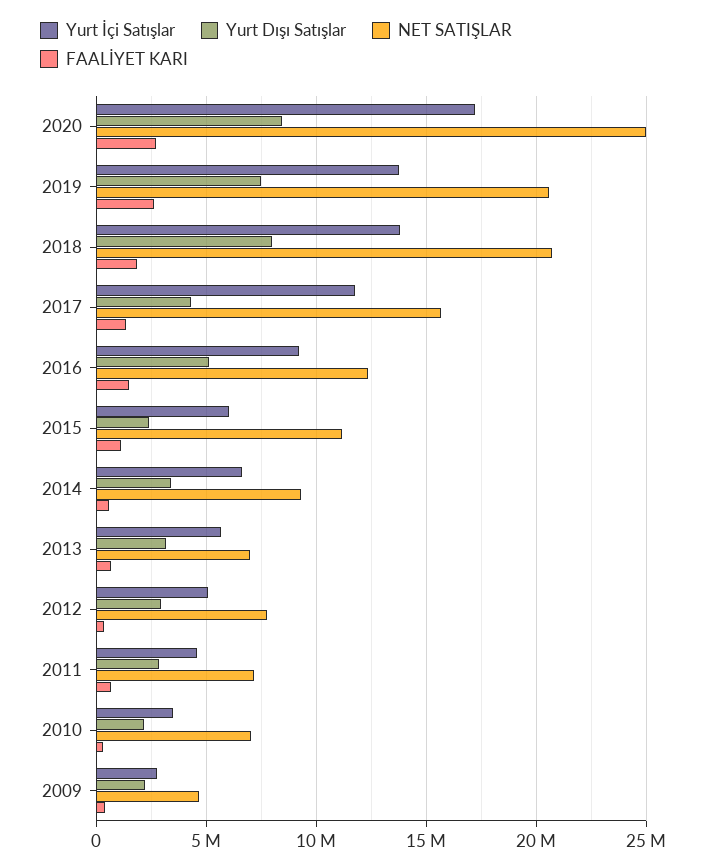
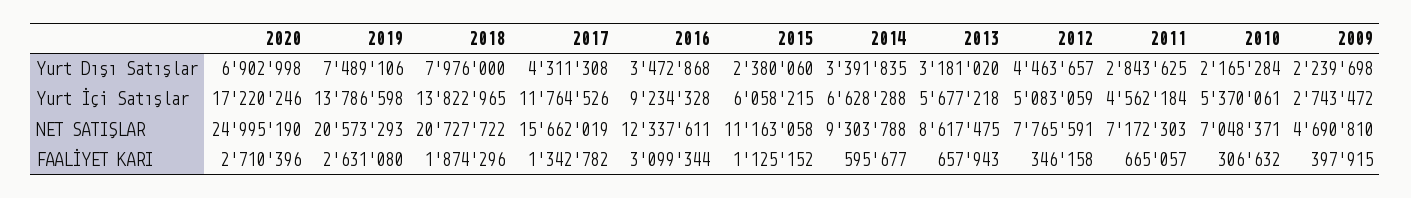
Yurt Dışı Satışlar, 2020: 8500000 -> 6902998
Yurt Dışı Satışlar, 2016: 5000000 -> 3472868
FAALİYET KARI, 2016: 1500000 -> 3099344
NET SATIŞLAR, 2013: 7000000 -> 8617475
Yurt Dışı Satışlar, 2012: 3000000 -> 4463657
Yurt İçi Satışlar, 2010: 3500000 -> 5370061

